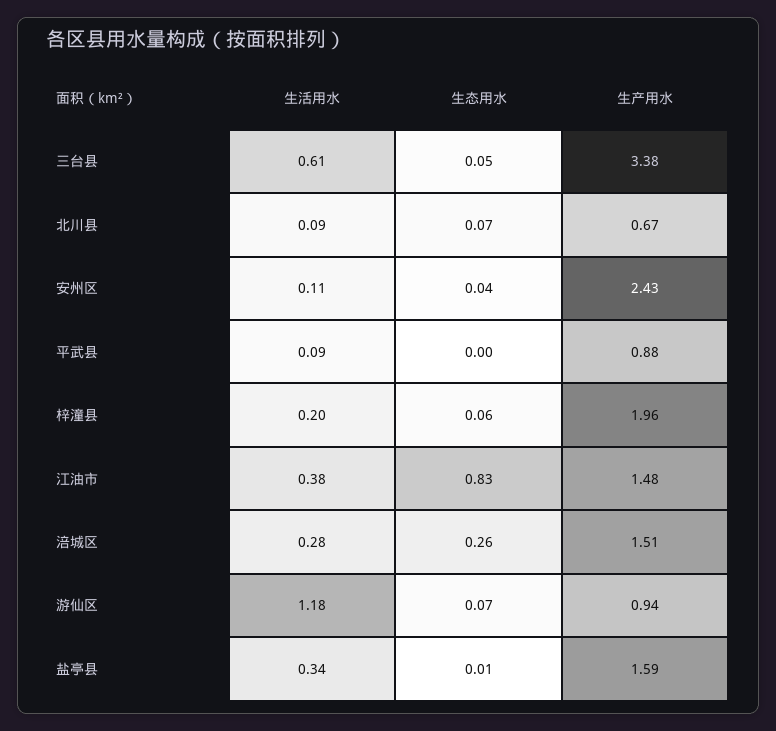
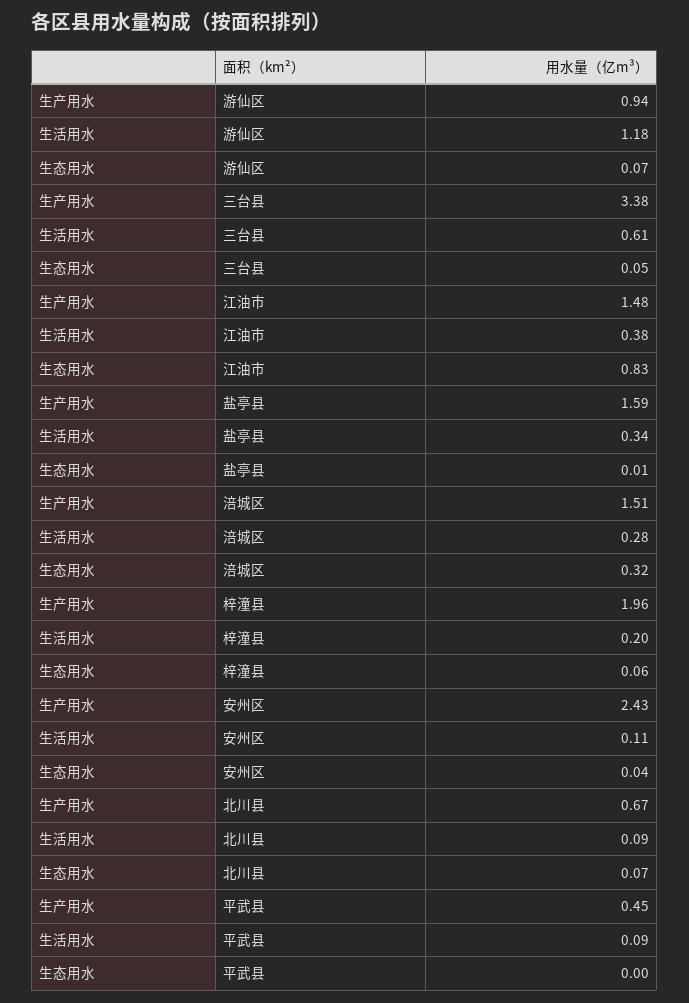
生产用水, 平武县: 0.88 -> 0.45
生态用水, 涪城区: 0.26 -> 0.32

